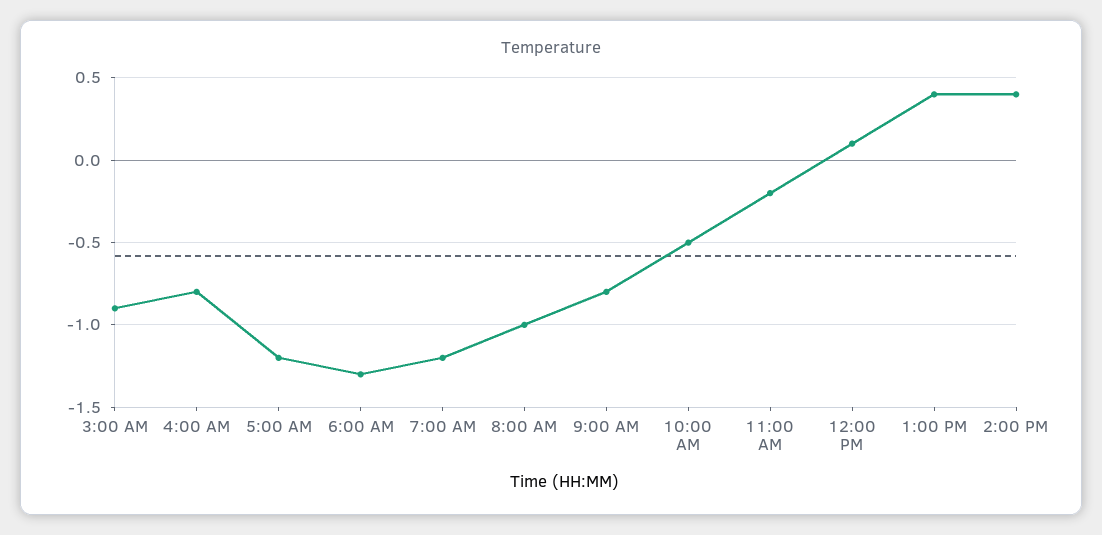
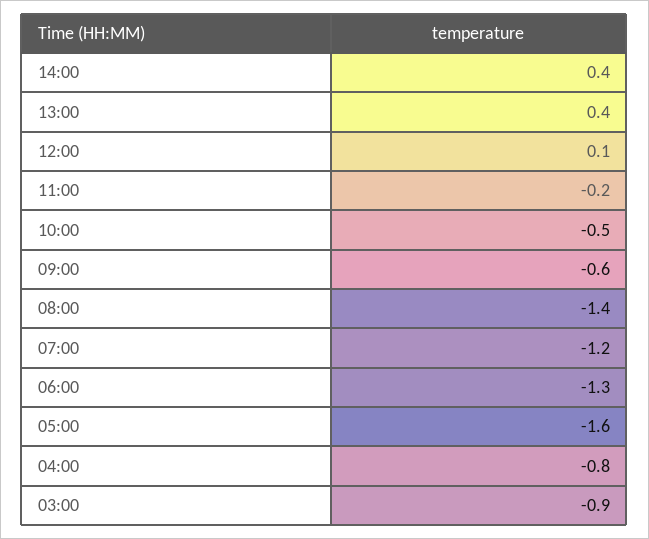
5:00 AM: -1.2 -> -1.6
8:00 AM: -1 -> -1.4
9:00 AM: -0.8 -> -0.6

